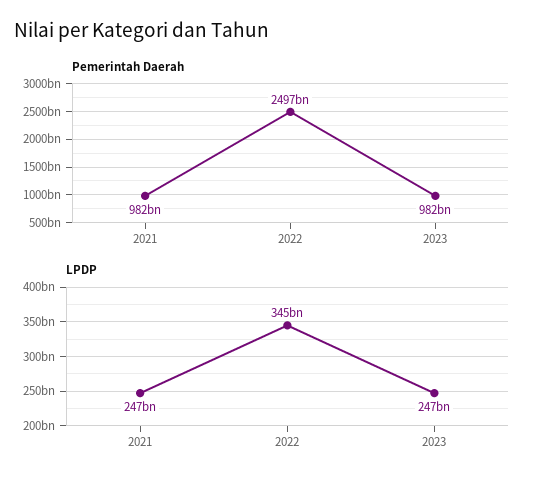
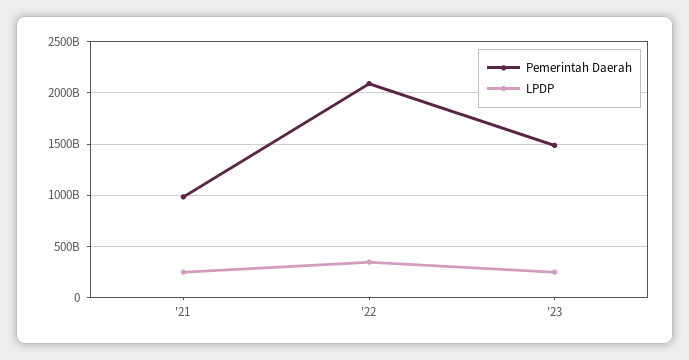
Pemerintah Daerah, 2022: 2497000000000 -> 2100000000000
Pemerintah Daerah, 2023: 982000000000 -> 1500000000000

